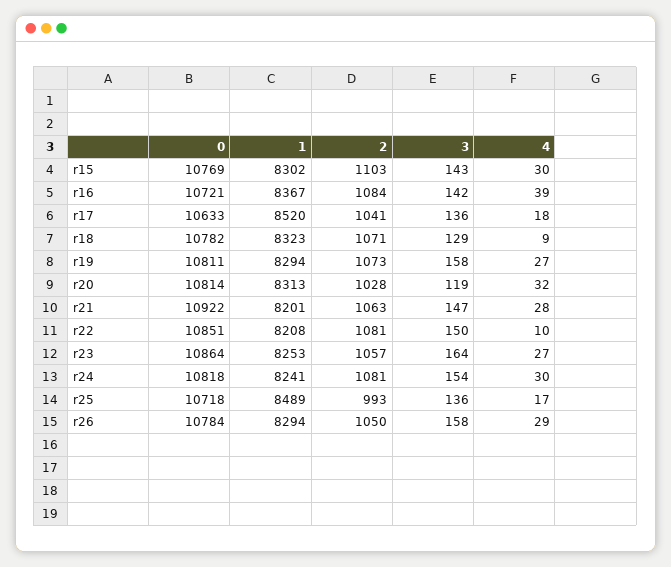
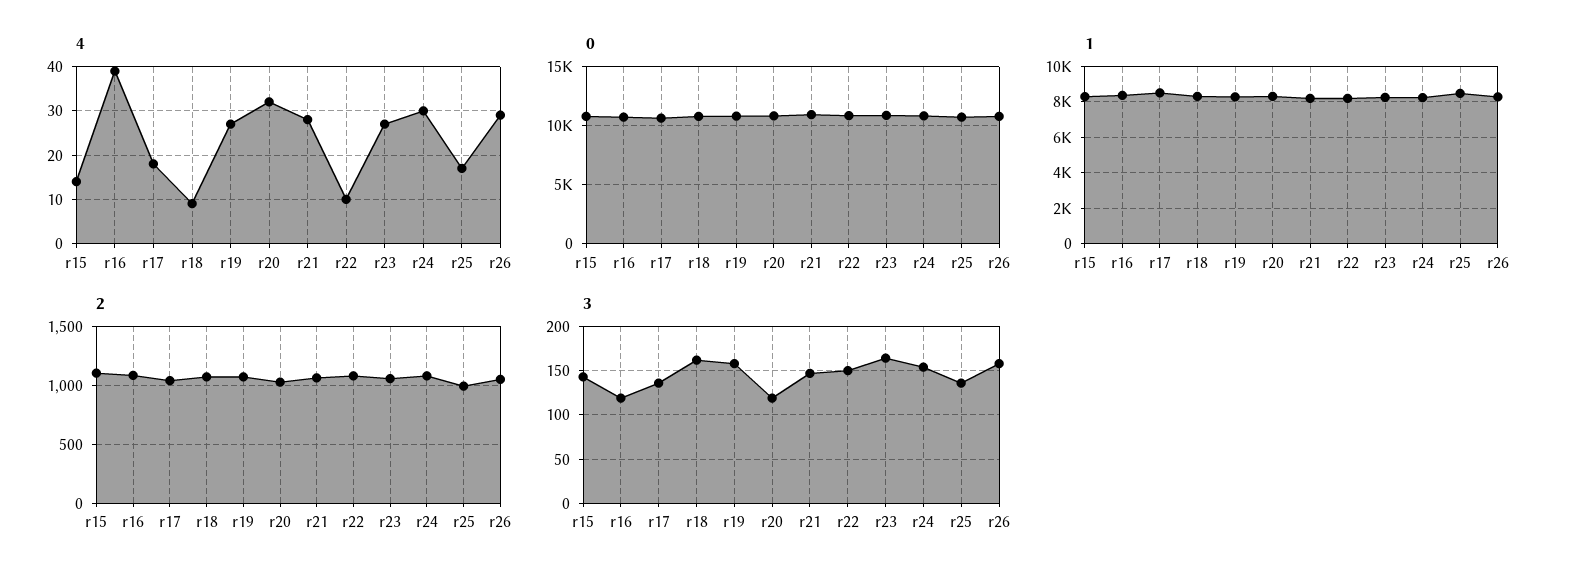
4, r15: 30 -> 15
3, r16: 142 -> 120
3, r18: 129 -> 160

